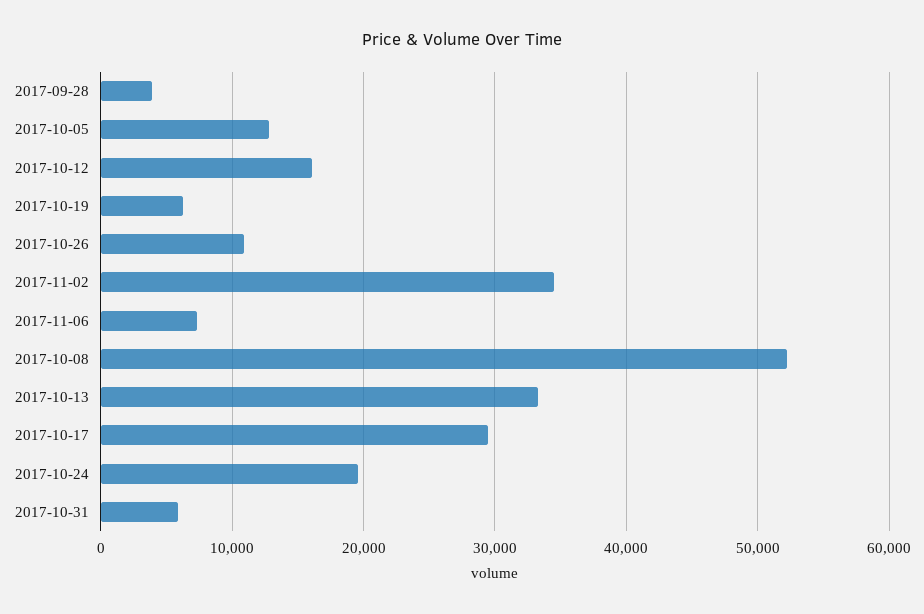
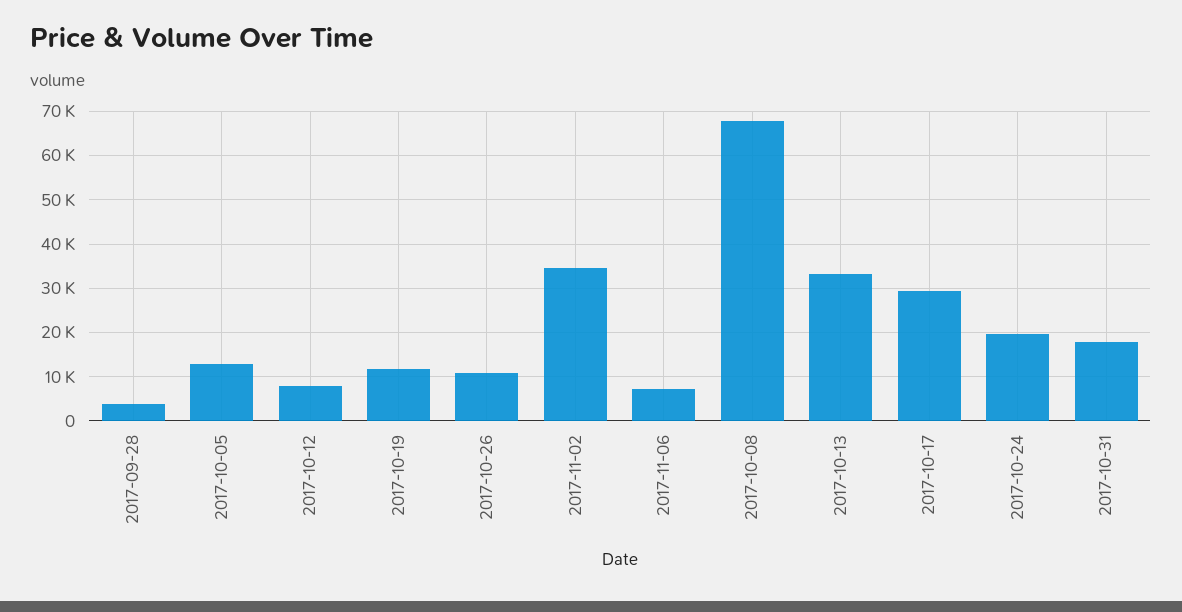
2017-10-12: 16000 -> 8000
2017-10-19: 6000 -> 12000
2017-10-08: 52000 -> 68000
2017-10-31: 6000 -> 18000

